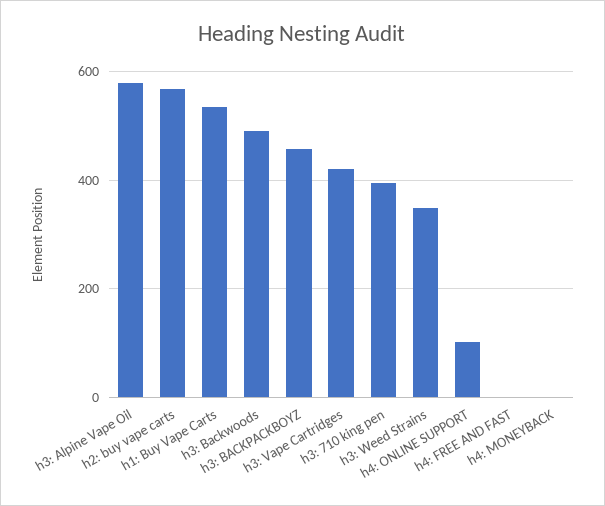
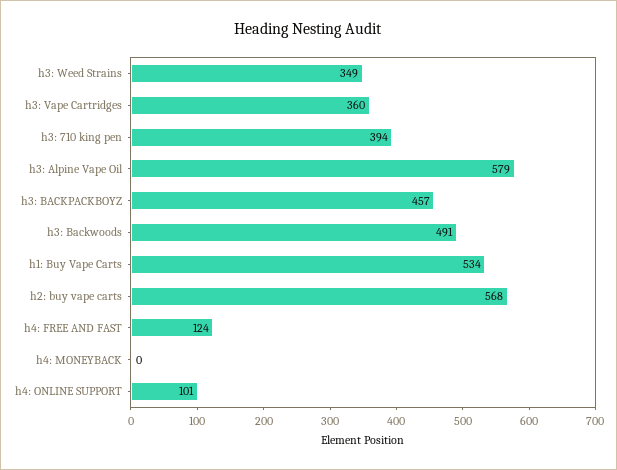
h3: Vape Cartridges: 420 -> 360
h4: FREE AND FAST: 0 -> 124

